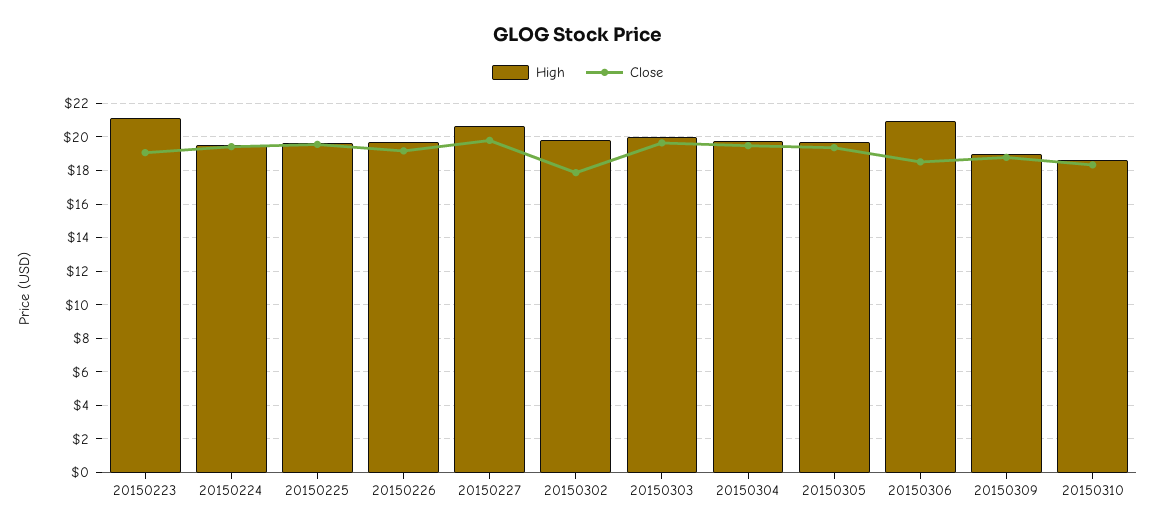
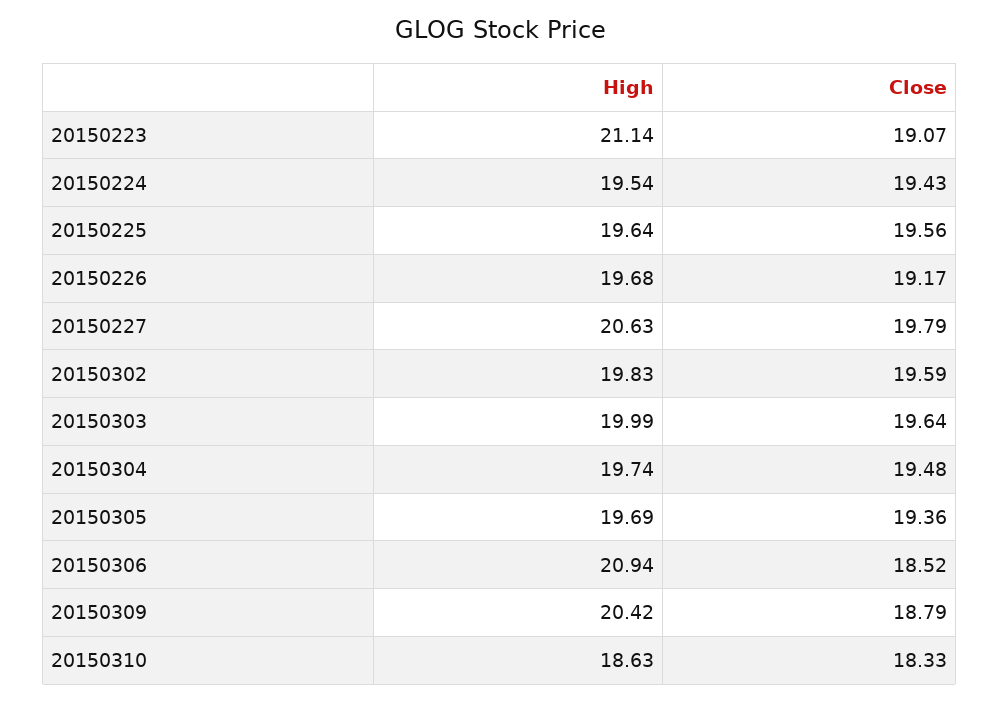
Close, 20150302: 18 -> 19.59
High, 20150309: 19 -> 20.42

